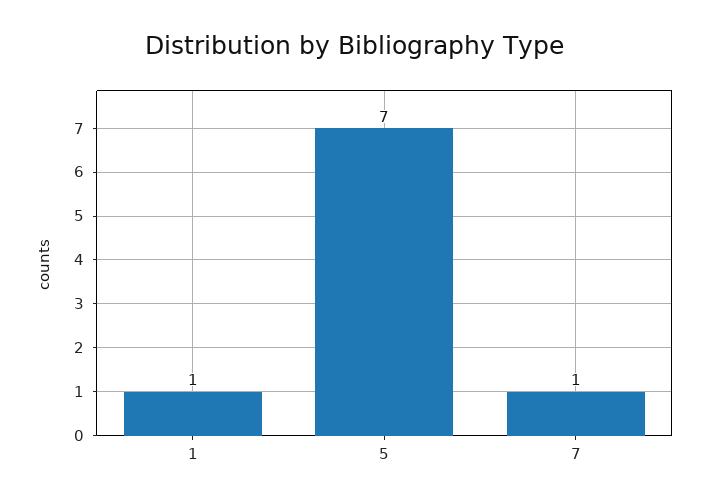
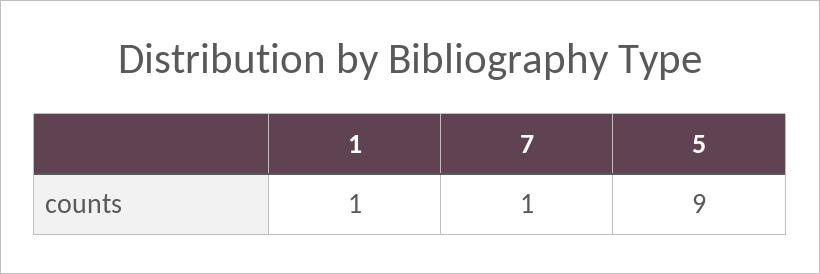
5: 7 -> 9

